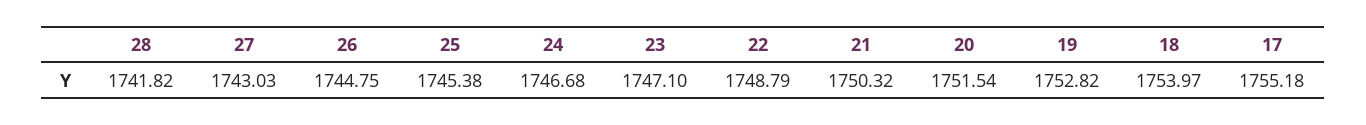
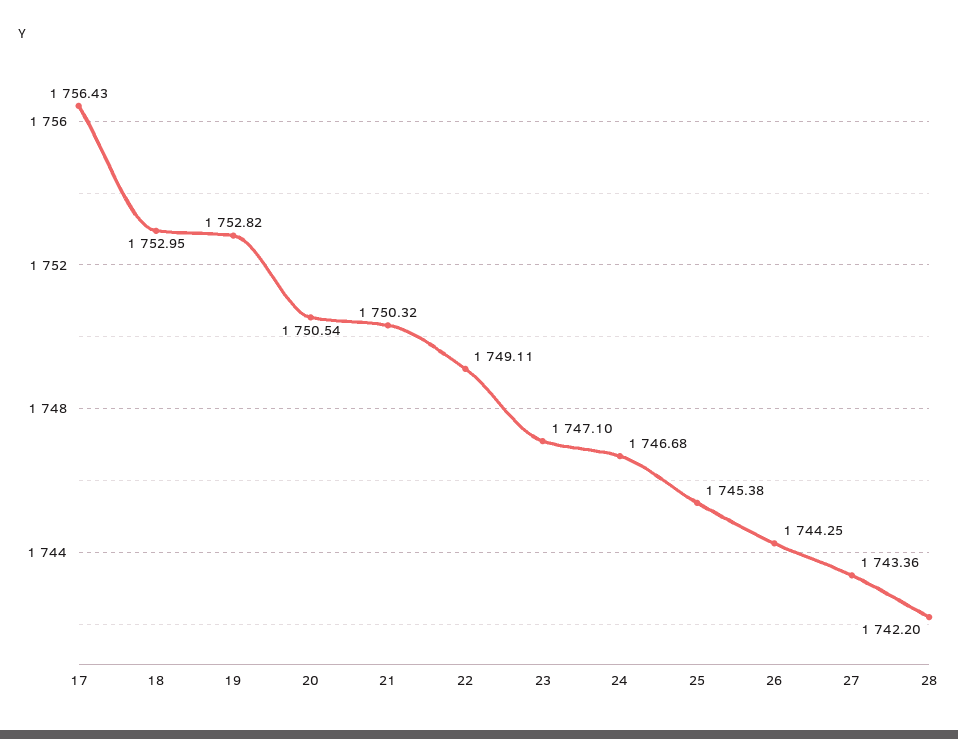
28: 1741.82 -> 1742.2
27: 1743.03 -> 1743.36
26: 1744.75 -> 1744.25
22: 1748.79 -> 1749.11
20: 1751.54 -> 1750.54
18: 1753.97 -> 1752.95
17: 1755.18 -> 1756.43

